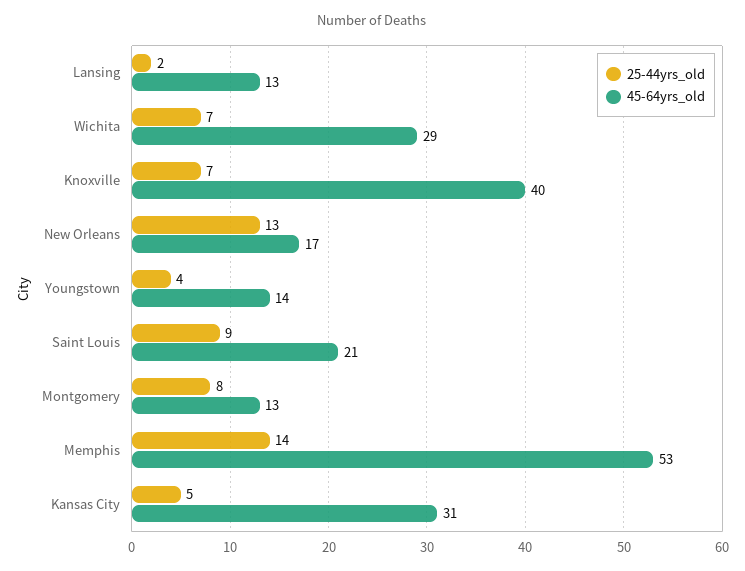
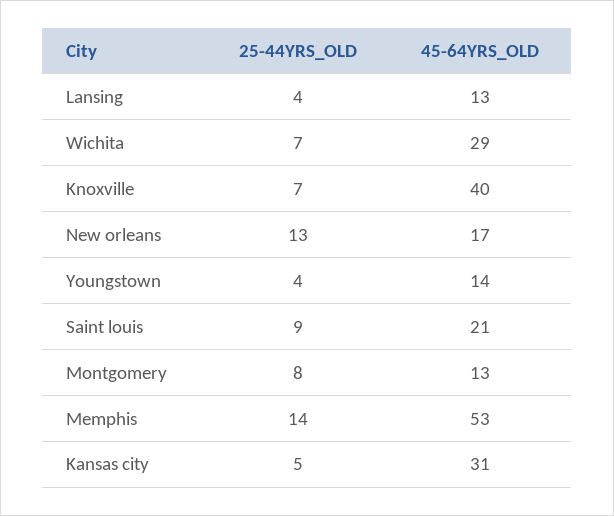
25-44yrs_old, Lansing: 2 -> 4

